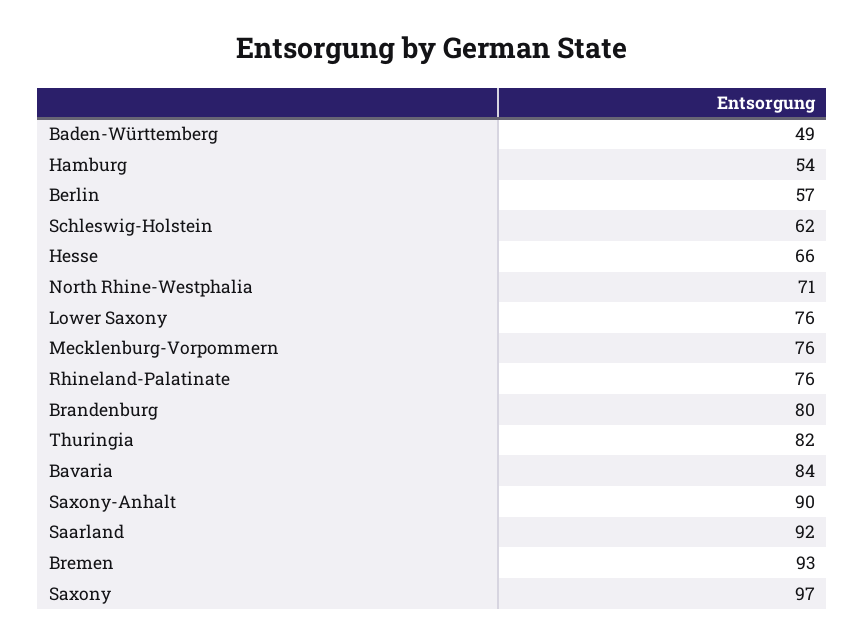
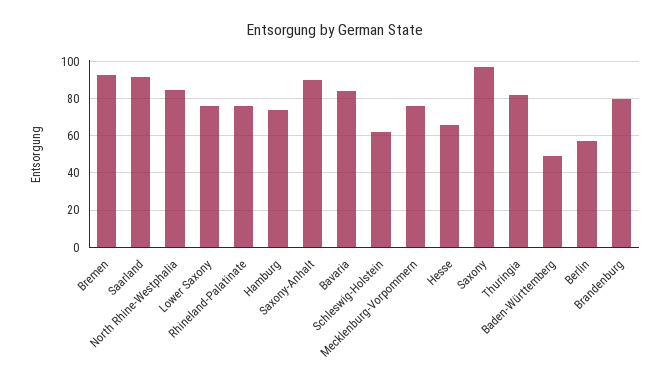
Hamburg: 54 -> 75
North Rhine-Westphalia: 71 -> 85

